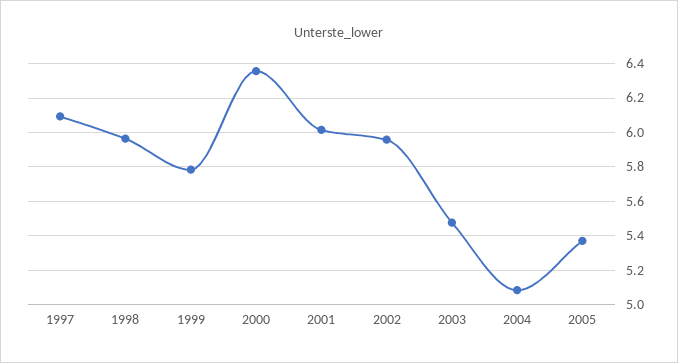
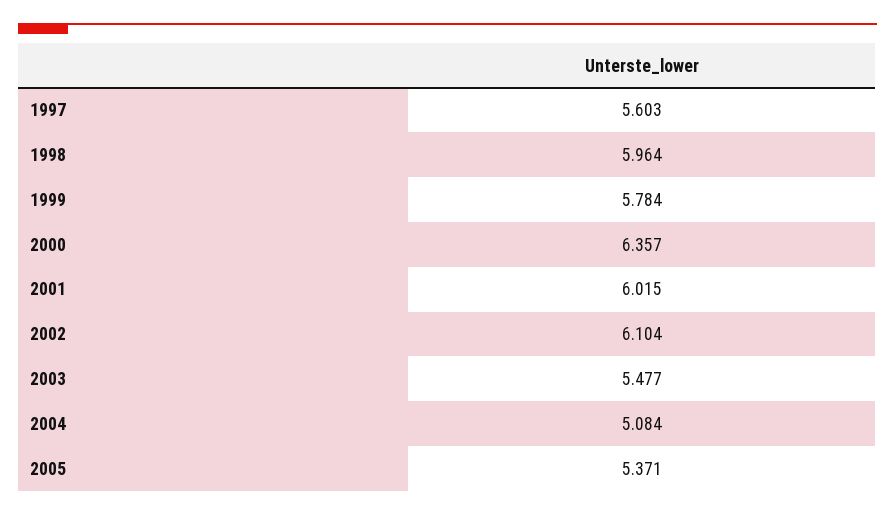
1997: 6.1 -> 5.603
2002: 5.95 -> 6.104

